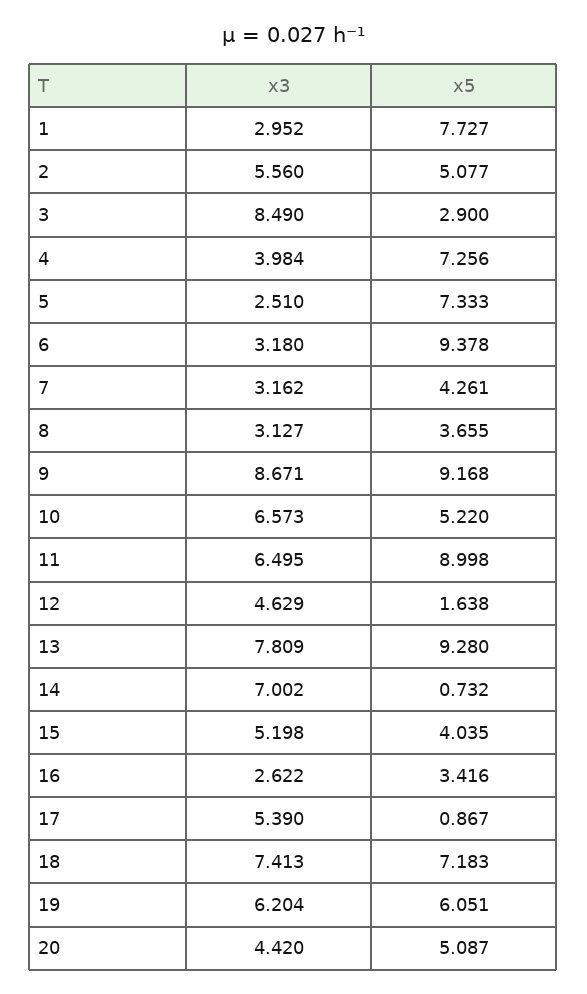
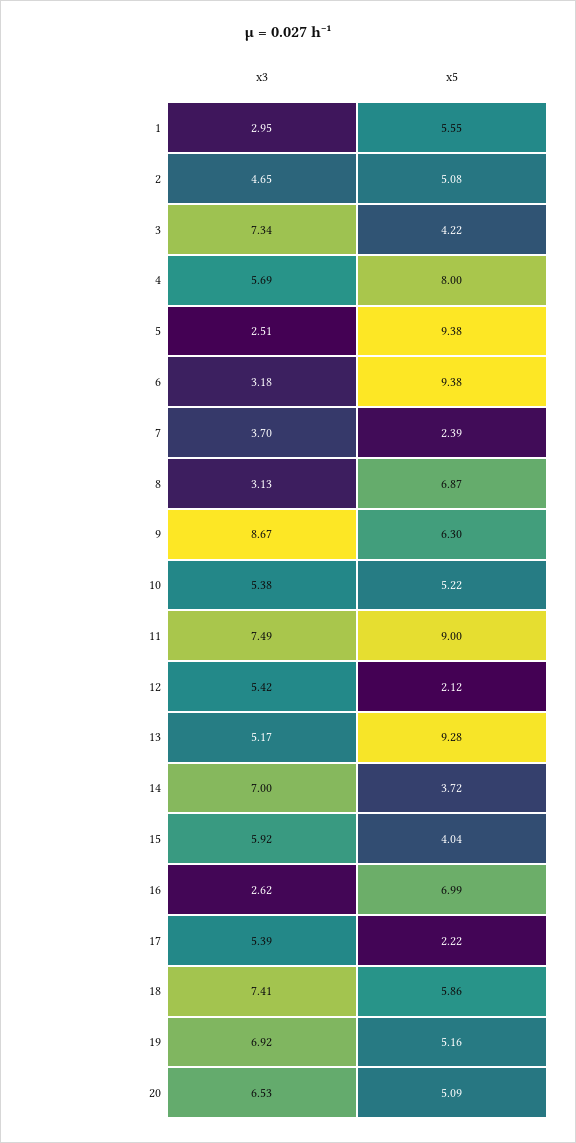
x5, 1: 7.727 -> 5.55
x3, 2: 5.56 -> 4.65
x3, 3: 8.49 -> 7.34
x5, 3: 2.9 -> 4.22
x3, 4: 3.984 -> 5.69
x5, 4: 7.256 -> 8
x5, 5: 7.333 -> 9.38
x3, 7: 3.162 -> 3.7
x5, 7: 4.261 -> 2.39
x5, 8: 3.655 -> 6.87
x5, 9: 9.168 -> 6.3
x3, 10: 6.573 -> 5.38
x3, 11: 6.495 -> 7.49
x3, 12: 4.629 -> 5.42
x5, 12: 1.638 -> 2.12
x3, 13: 7.809 -> 5.17
x5, 14: 0.732 -> 3.72
x3, 15: 5.198 -> 5.92
x5, 16: 3.416 -> 6.99
x5, 17: 0.867 -> 2.22
x5, 18: 7.183 -> 5.86
x3, 19: 6.204 -> 6.92
x5, 19: 6.051 -> 5.16
x3, 20: 4.42 -> 6.53

